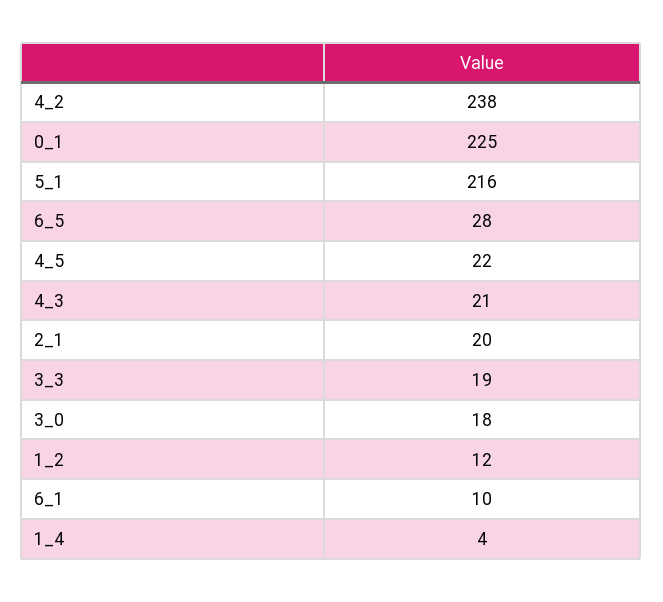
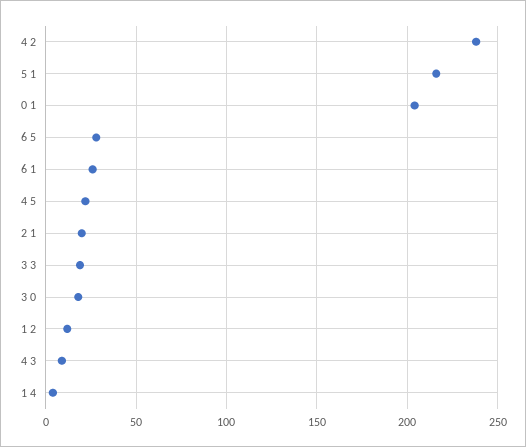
0_1: 225 -> 205
4_3: 21 -> 10
6_1: 10 -> 25

